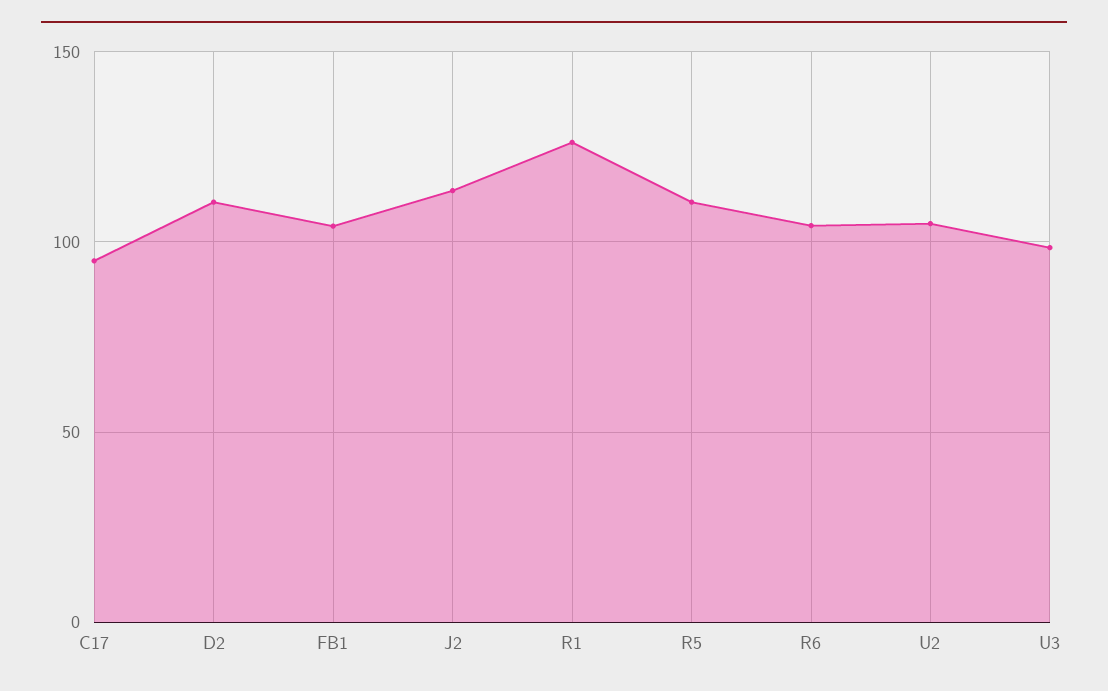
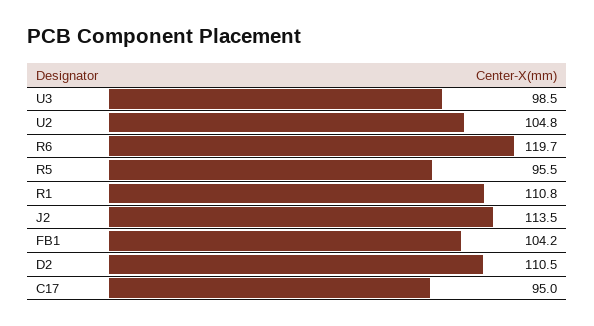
R1: 125 -> 110.8
R5: 110 -> 95.5
R6: 105 -> 119.7

